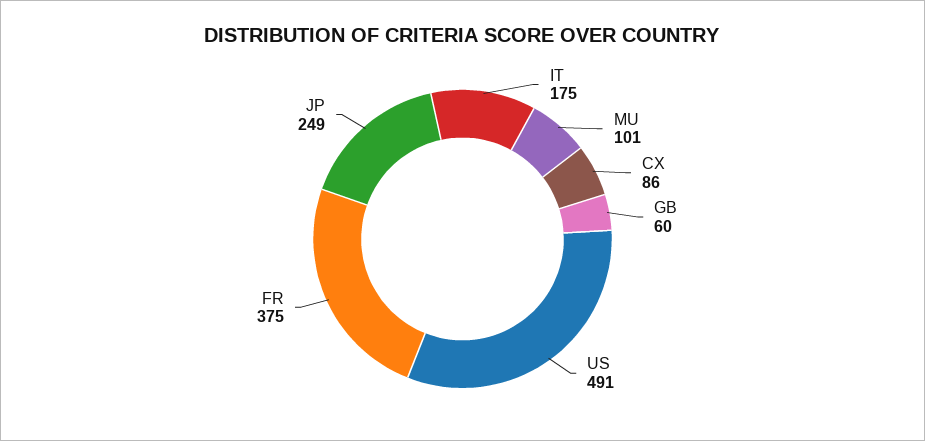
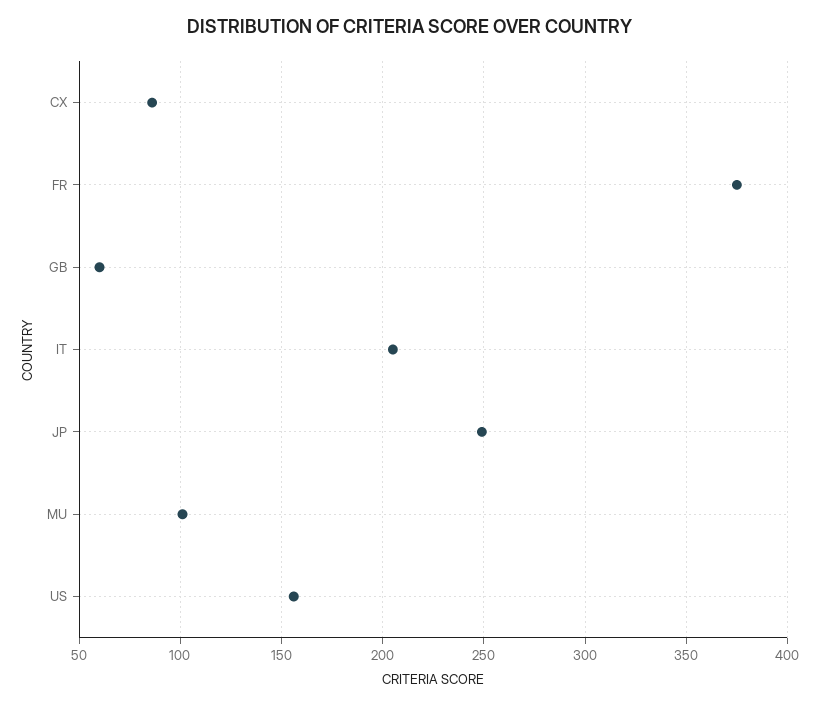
IT: 175 -> 205
US: 491 -> 155

